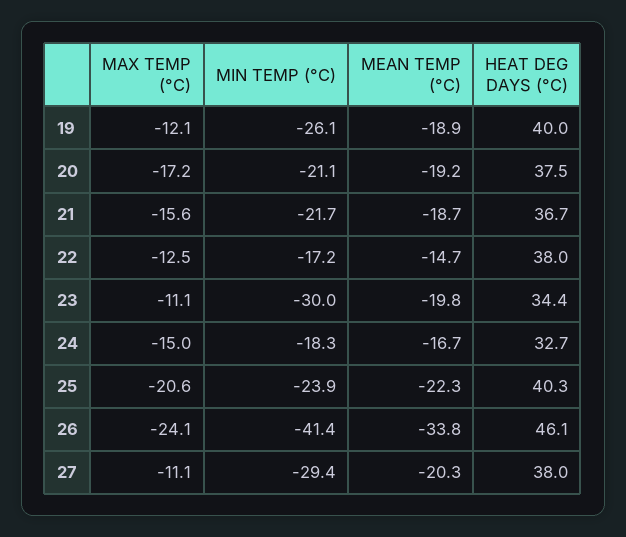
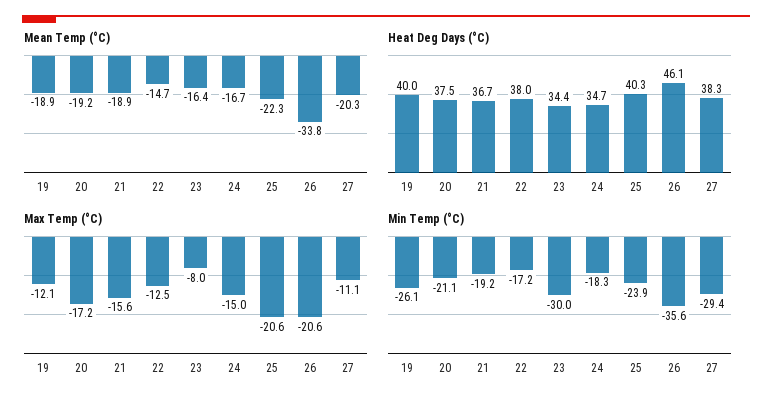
MIN TEMP (°C), 21: -21.7 -> -19.2
MEAN TEMP (°C), 21: -18.7 -> -18.9
MAX TEMP (°C), 23: -11.1 -> -8
MEAN TEMP (°C), 23: -19.8 -> -16.4
HEAT DEG DAYS (°C), 24: 32.7 -> 34.7
MAX TEMP (°C), 26: -24.1 -> -20.6
MIN TEMP (°C), 26: -41.4 -> -35.6
HEAT DEG DAYS (°C), 27: 38 -> 38.3

